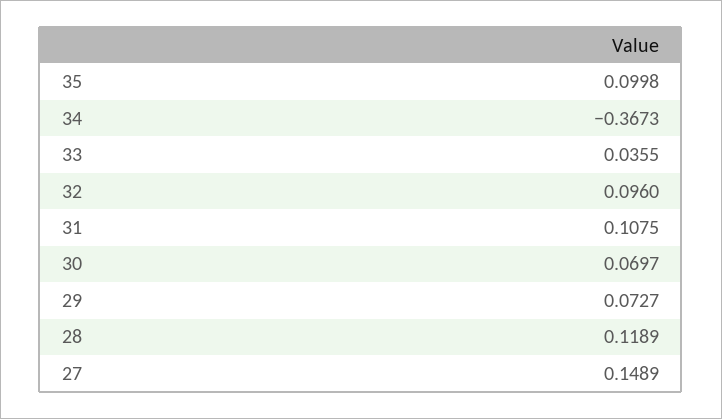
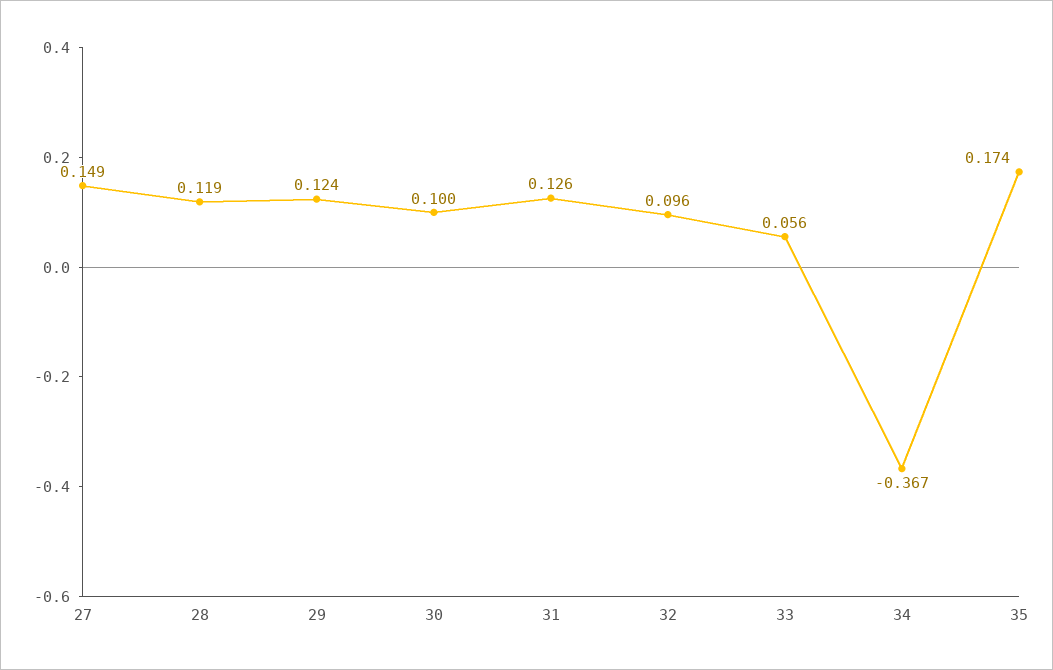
35: 0.0998 -> 0.174
33: 0.0355 -> 0.056
31: 0.1075 -> 0.126
30: 0.0697 -> 0.1
29: 0.0727 -> 0.124

